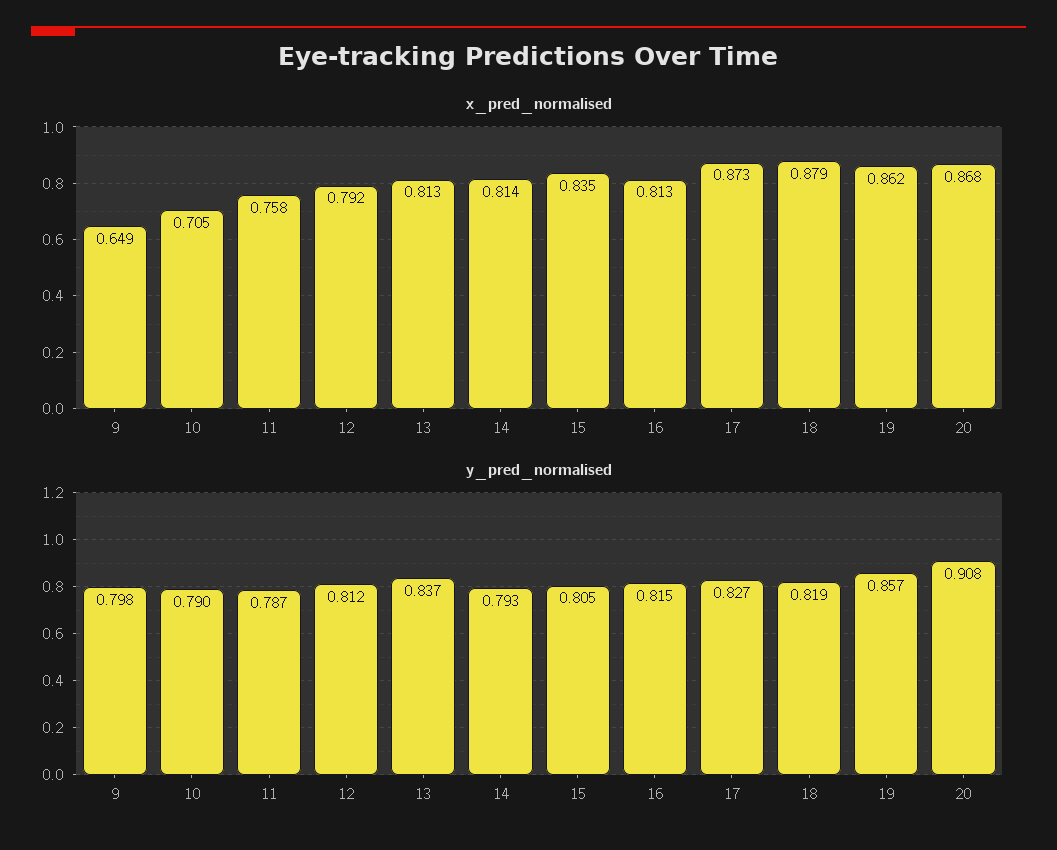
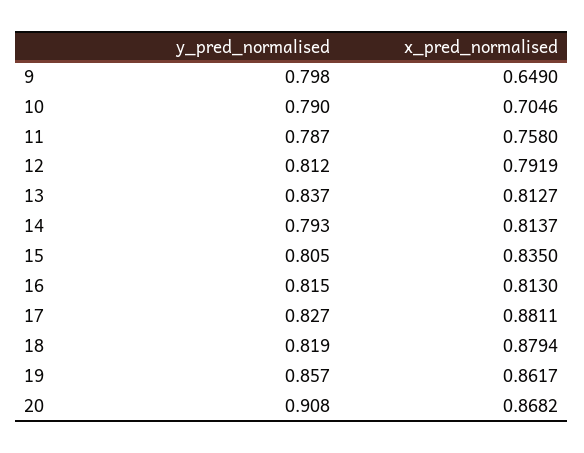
x_pred_normalised, 17: 0.873 -> 0.8811

